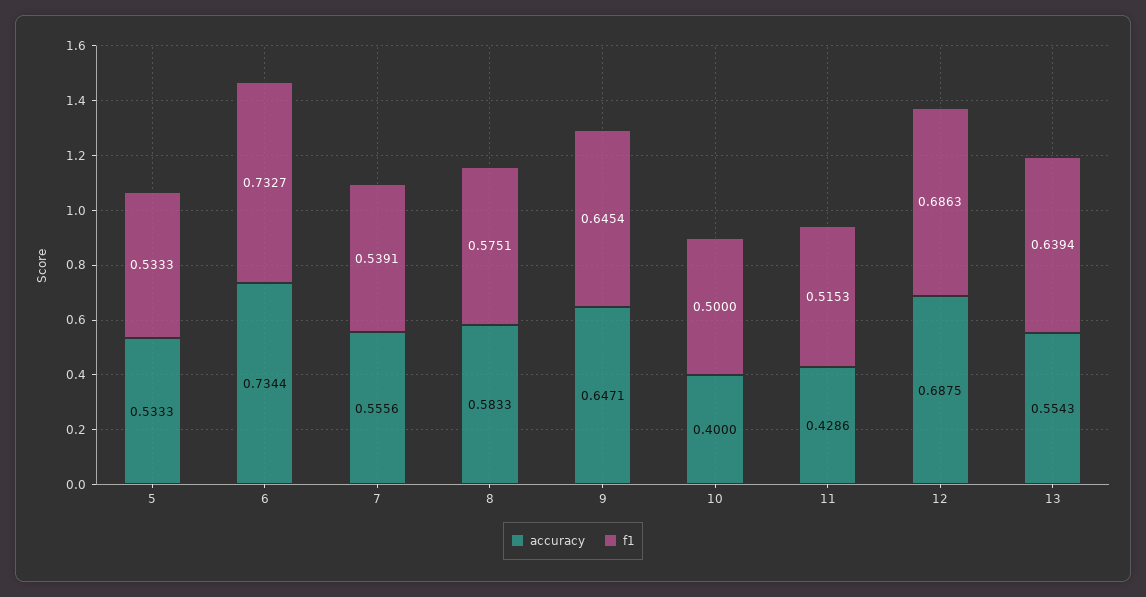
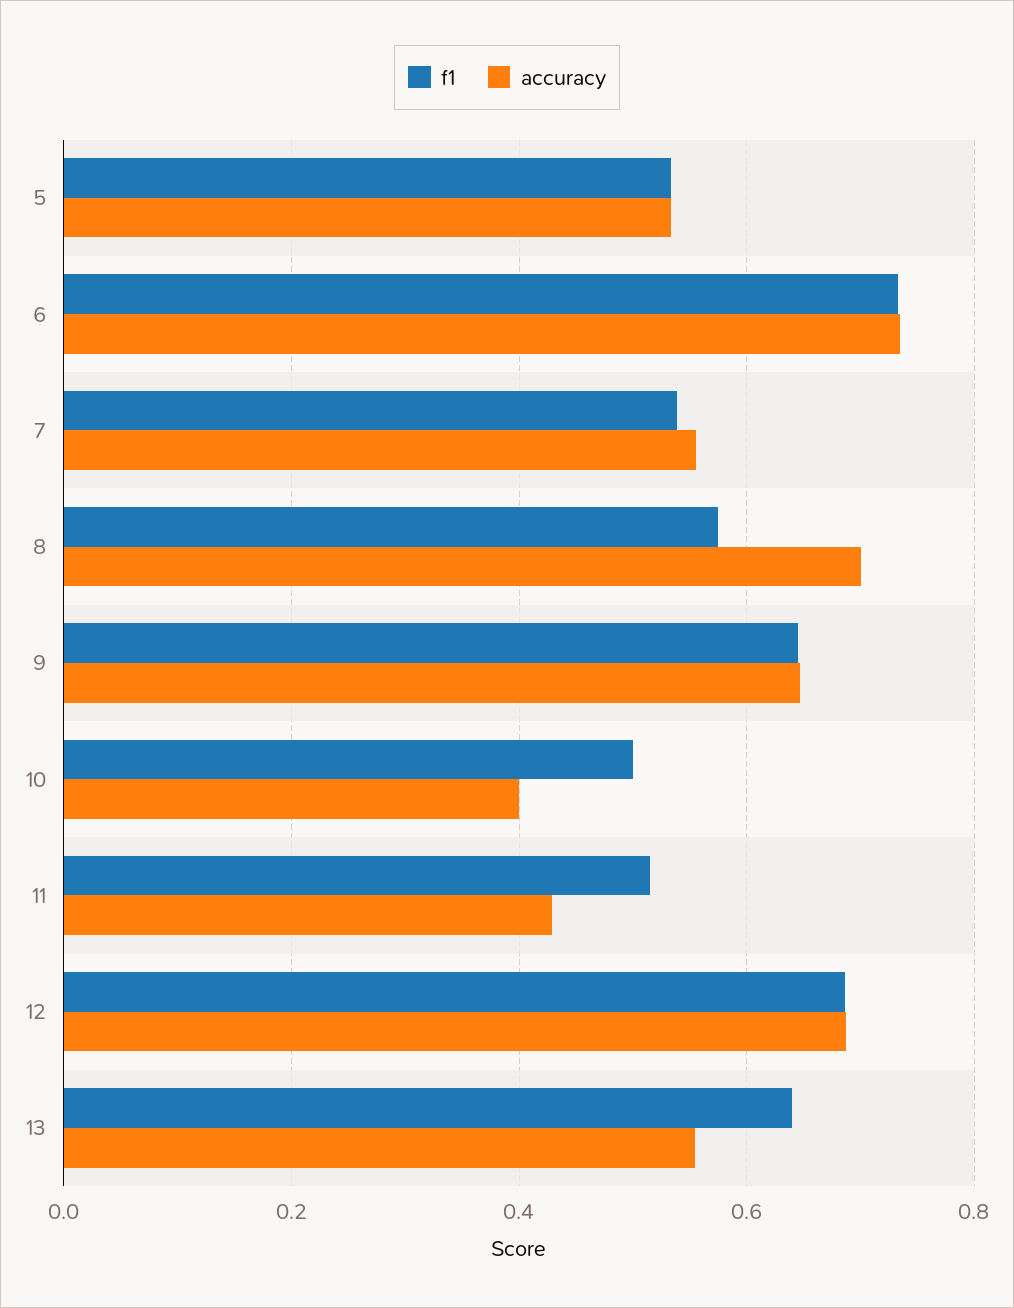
accuracy, 8: 0.5833 -> 0.7

